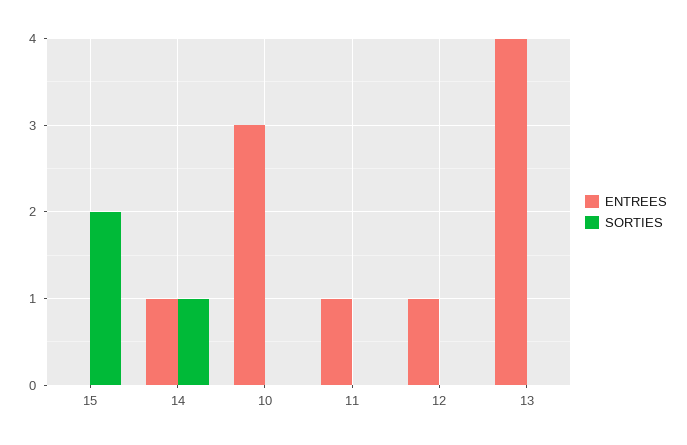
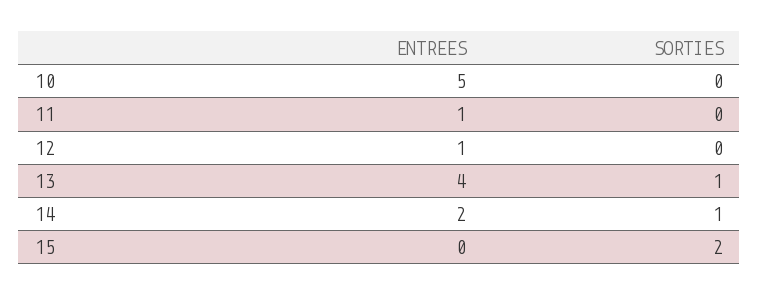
ENTREES, 14: 1 -> 2
ENTREES, 10: 3 -> 5
SORTIES, 13: 0 -> 1

